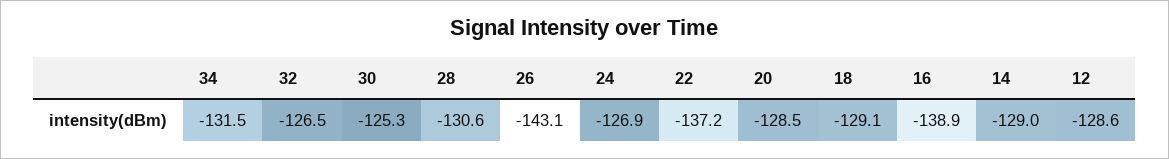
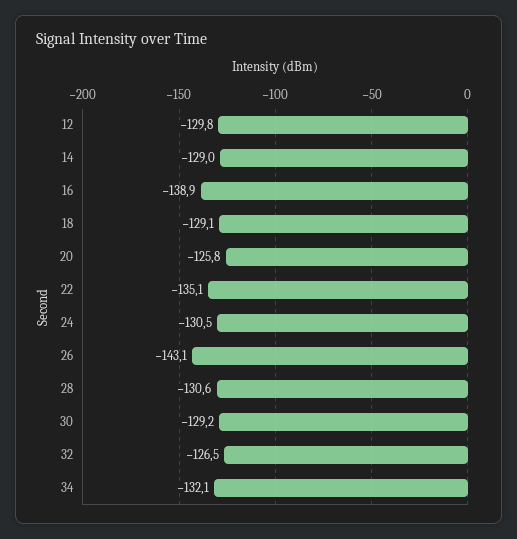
34: -131.5 -> -132.1
30: -125.3 -> -129.2
24: -126.9 -> -130.5
22: -137.2 -> -135.1
20: -128.5 -> -125.8
12: -128.6 -> -129.8

